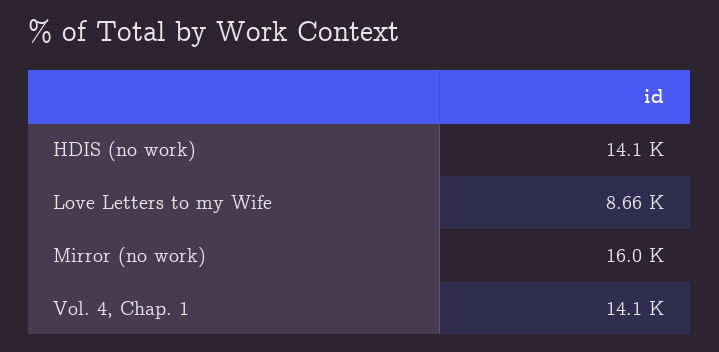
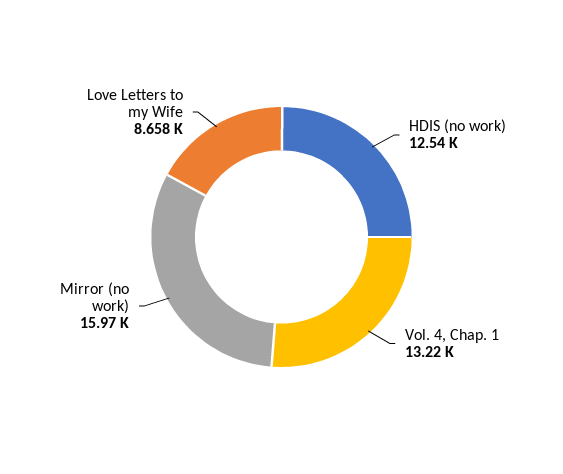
HDIS (no work): 14100 -> 12540
Vol. 4, Chap. 1: 14100 -> 13220

